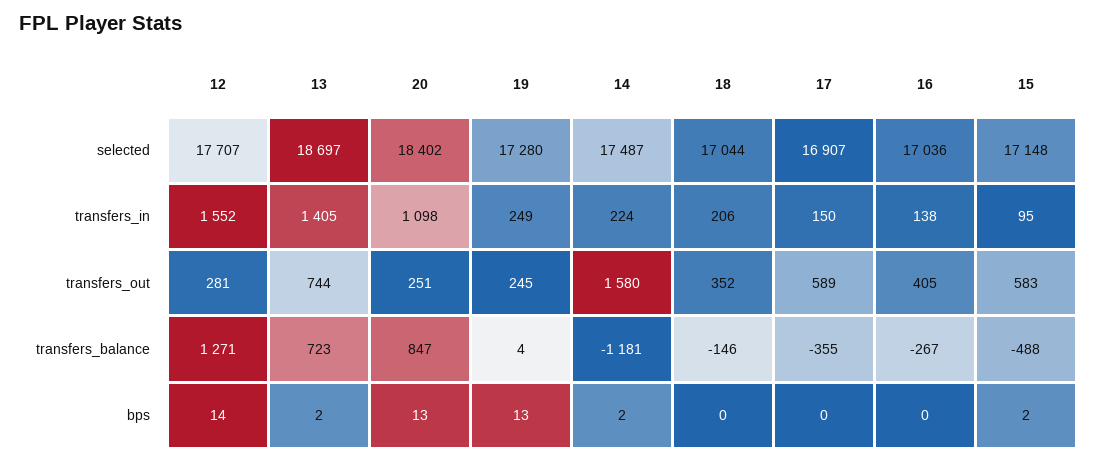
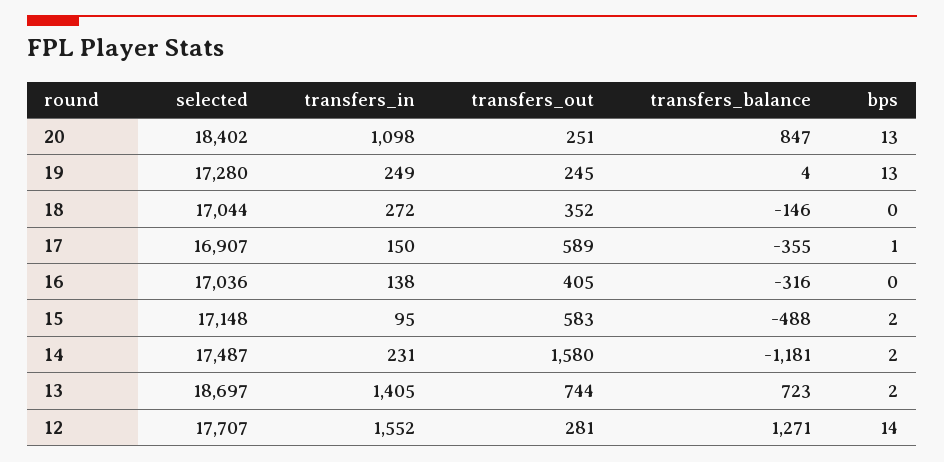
14, transfers_in: 224 -> 231
18, transfers_in: 206 -> 272
16, transfers_balance: -267 -> -316
17, bps: 0 -> 1

